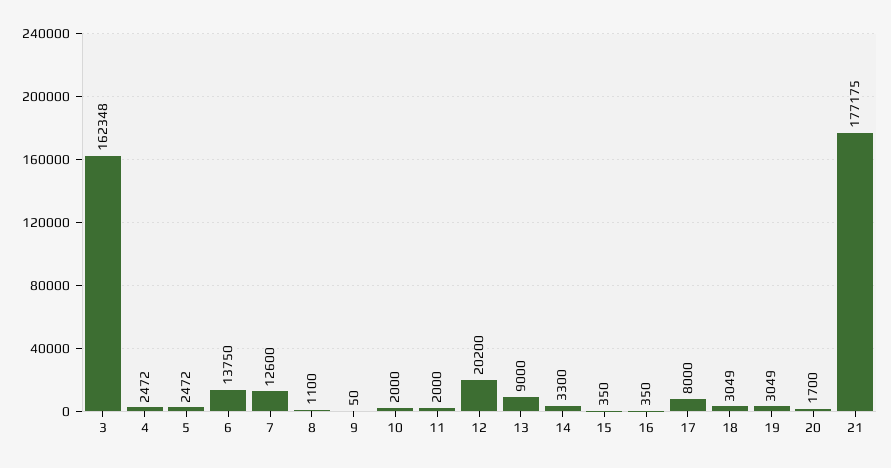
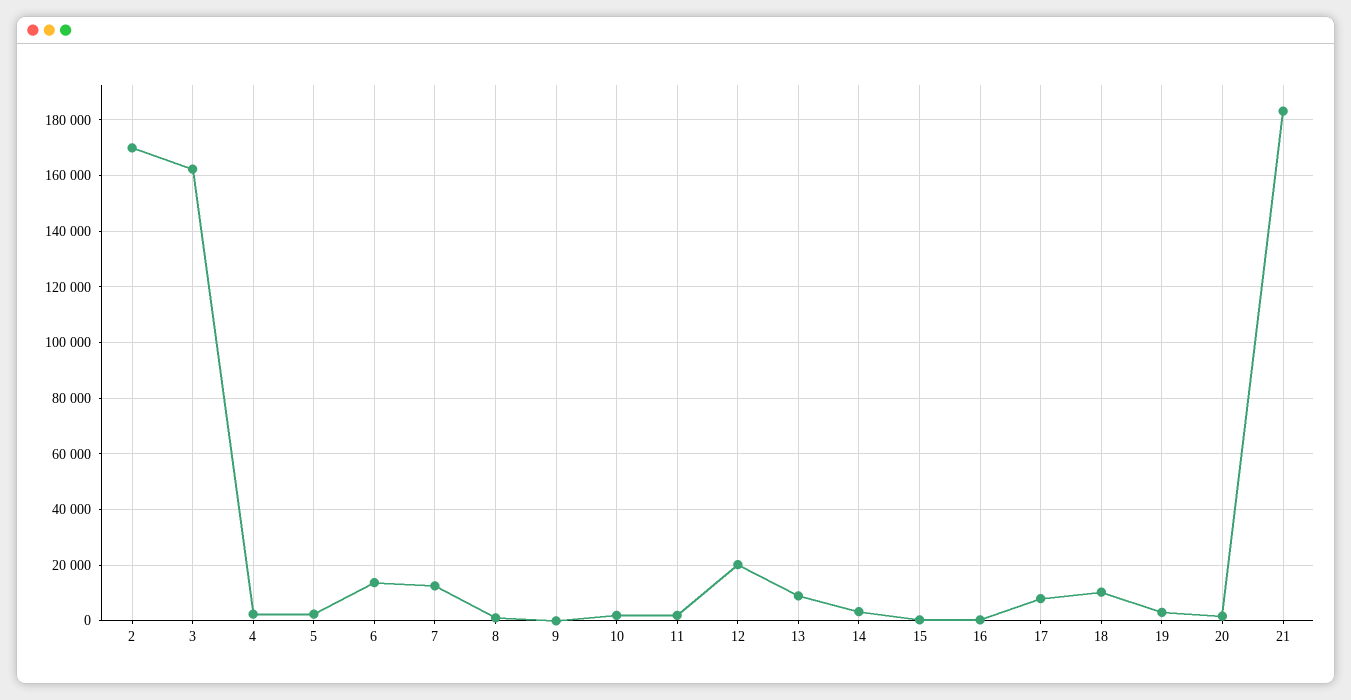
18: 3049 -> 10000
21: 177175 -> 182500
2: none -> 170000

